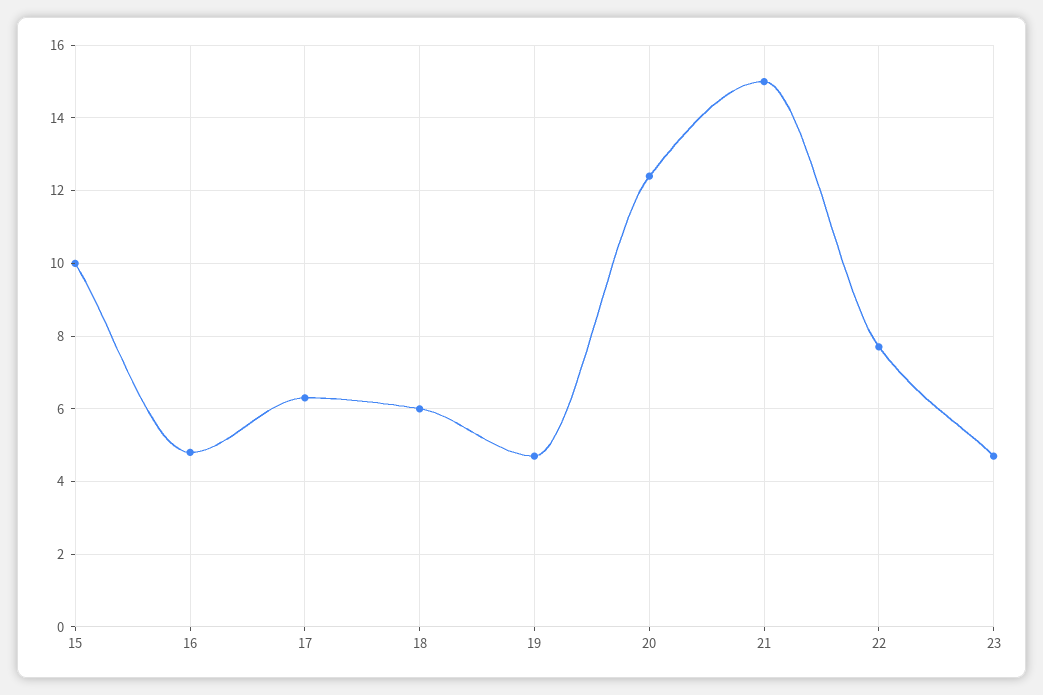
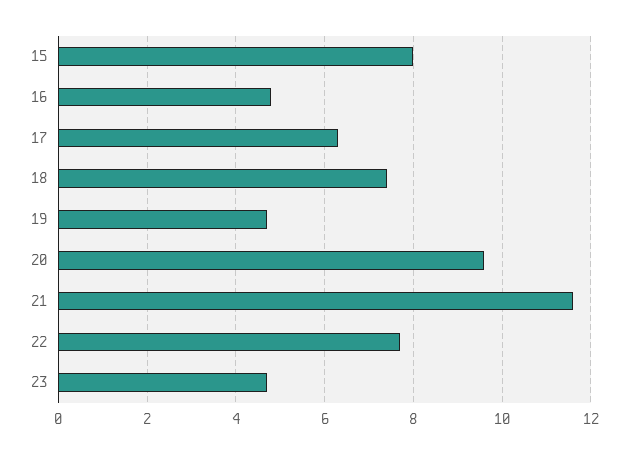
15: 10 -> 8
18: 6 -> 7.5
20: 12.5 -> 9.5
21: 15 -> 11.5

